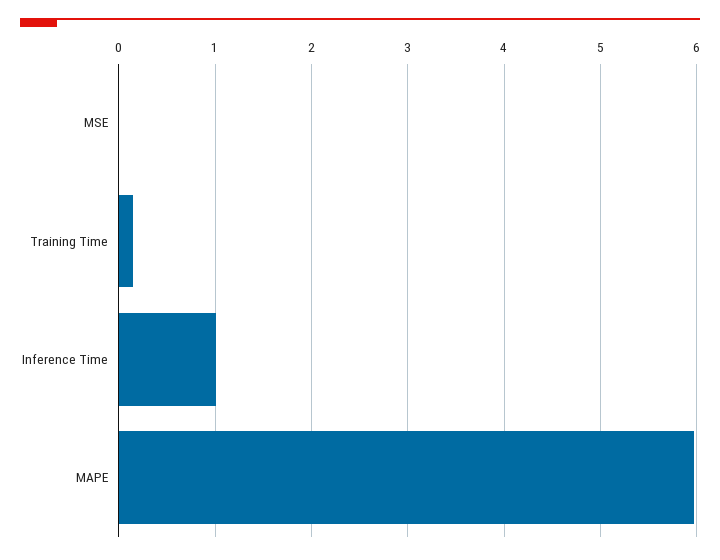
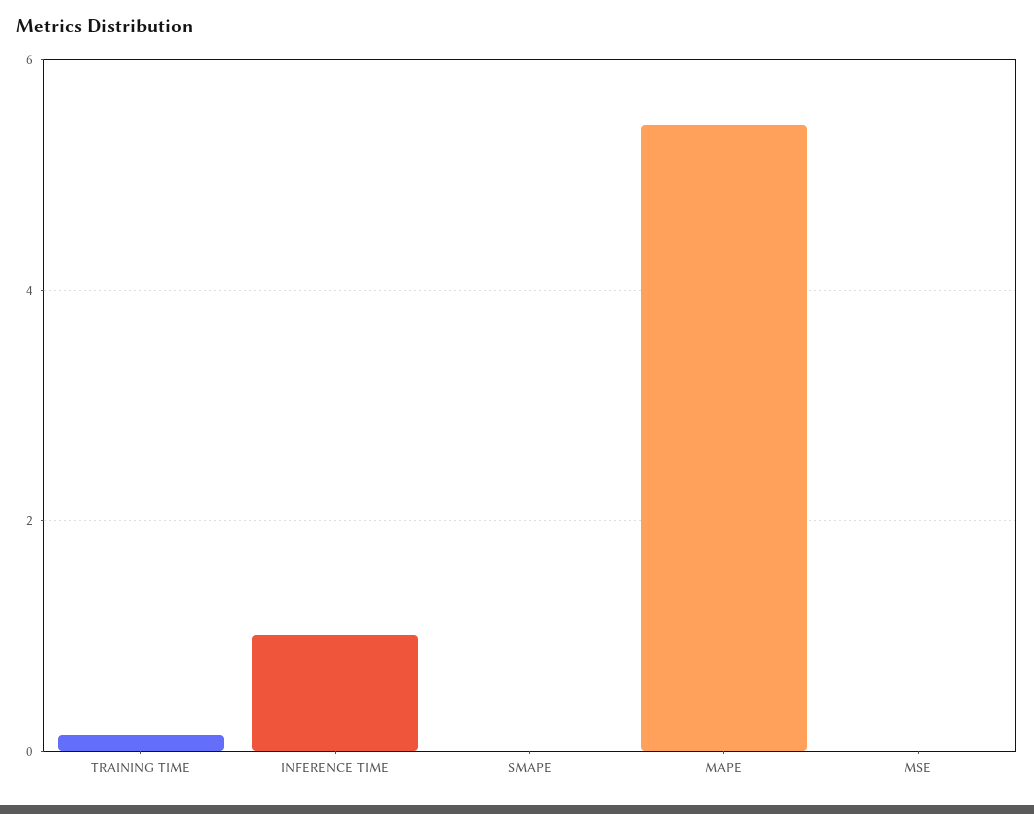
MAPE: 6 -> 5.4
SMAPE: none -> 0

